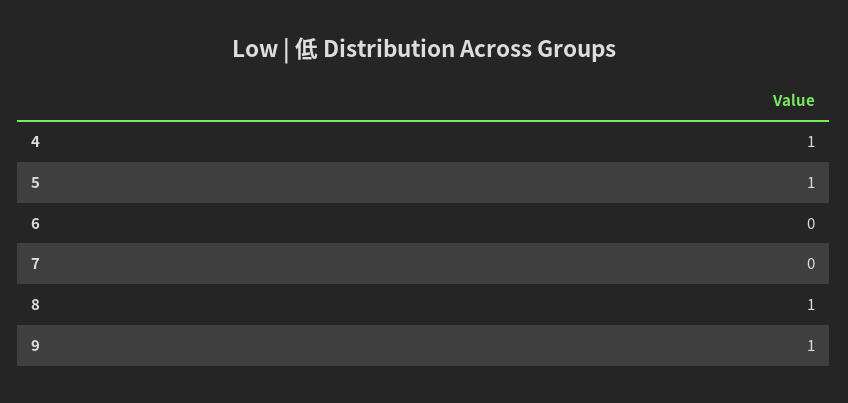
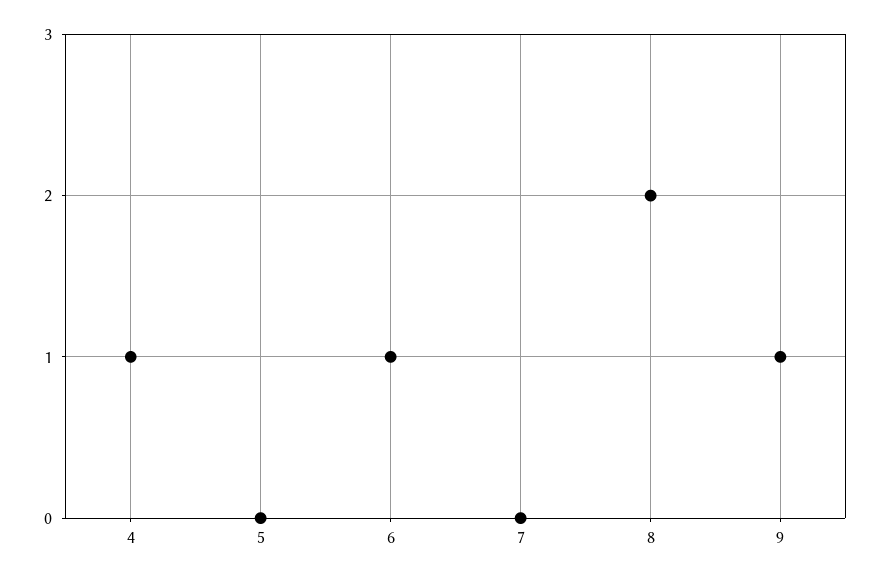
5: 1 -> 0
6: 0 -> 1
8: 1 -> 2

